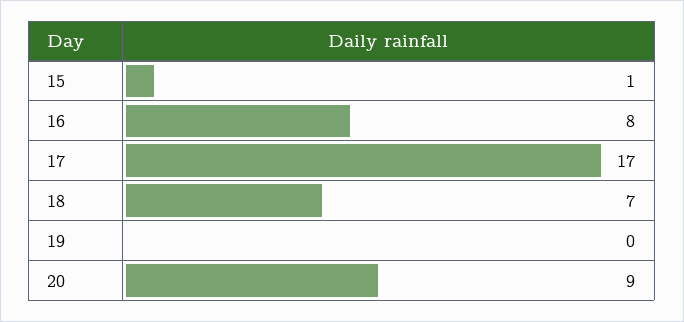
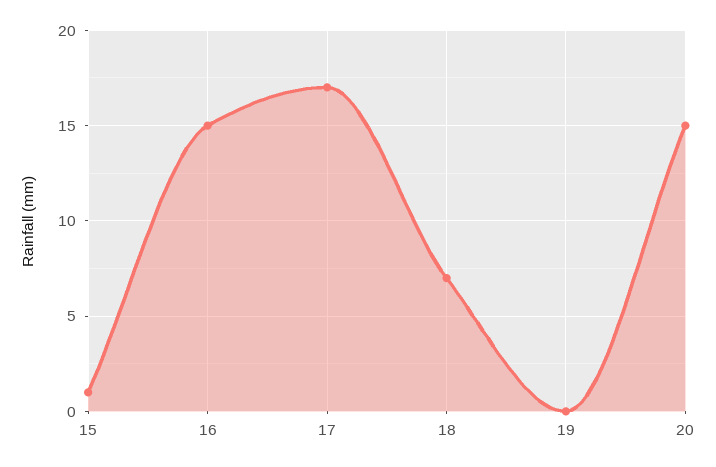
16: 8 -> 15
20: 9 -> 15

